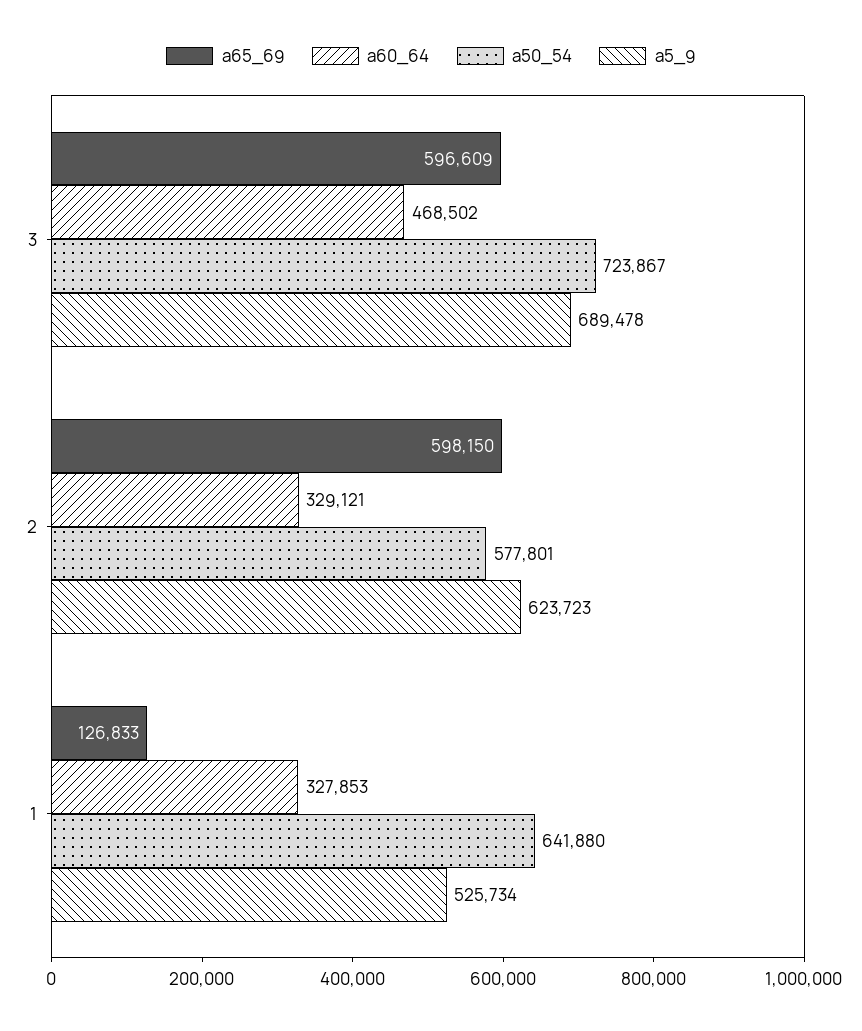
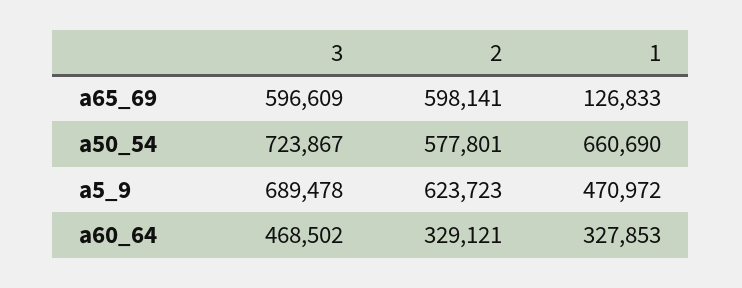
a65_69, 2: 598150 -> 598141
a50_54, 1: 641880 -> 660690
a5_9, 1: 525734 -> 470972

